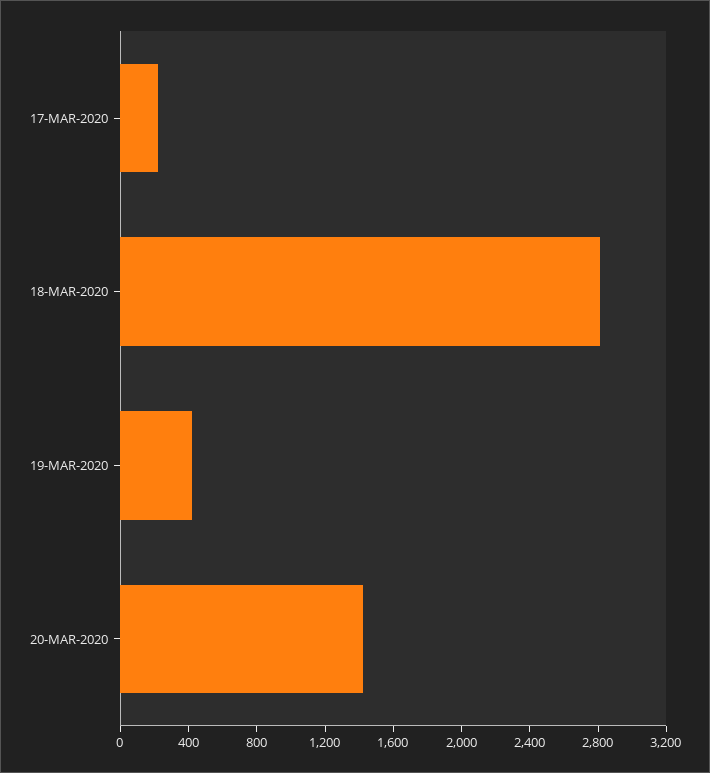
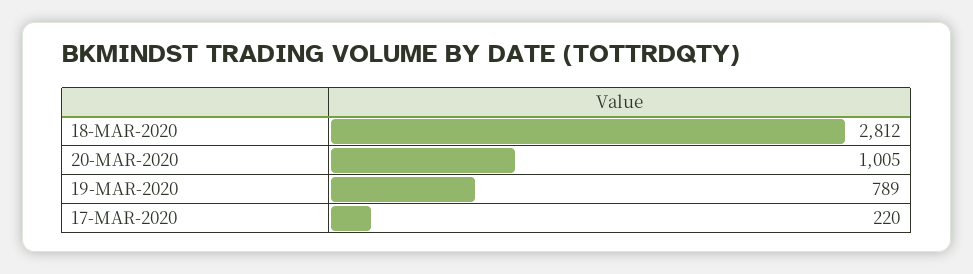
19-MAR-2020: 400 -> 789
20-MAR-2020: 1400 -> 1005

